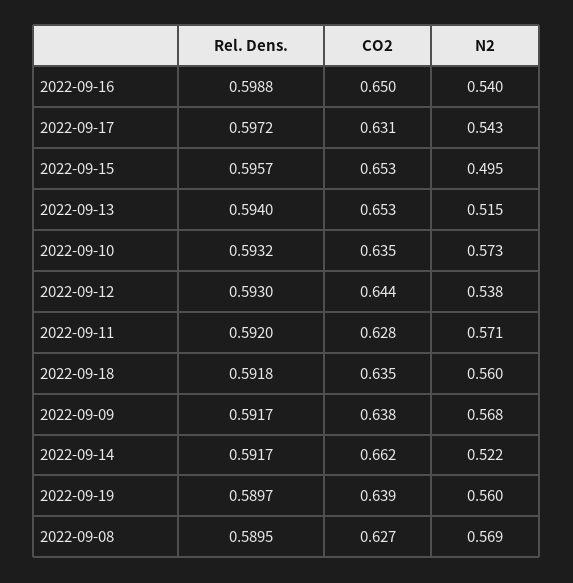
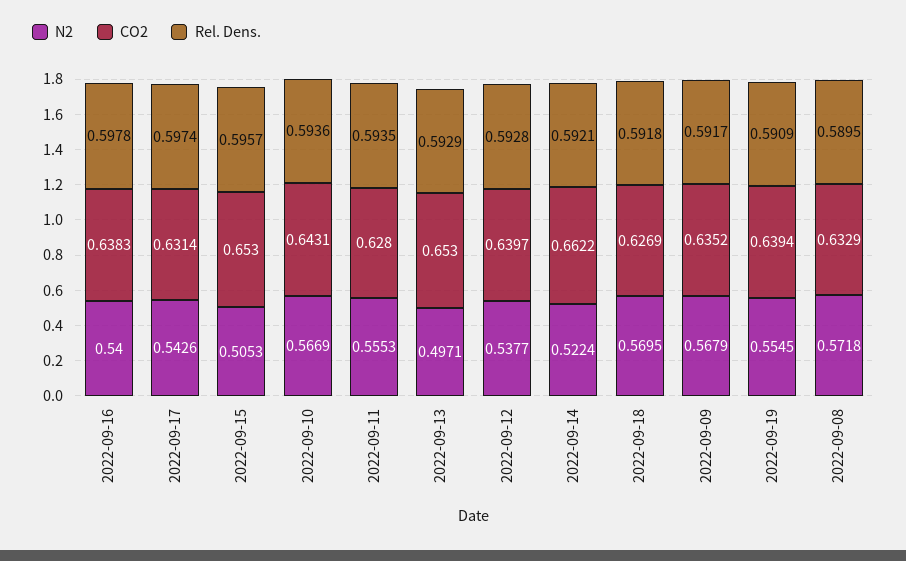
Rel. Dens., 2022-09-16: 0.5988 -> 0.5978
CO2, 2022-09-16: 0.65 -> 0.6383
Rel. Dens., 2022-09-17: 0.5972 -> 0.5974
N2, 2022-09-15: 0.495 -> 0.5053
Rel. Dens., 2022-09-13: 0.594 -> 0.5929
N2, 2022-09-13: 0.515 -> 0.4971
Rel. Dens., 2022-09-10: 0.5932 -> 0.5936
CO2, 2022-09-10: 0.635 -> 0.6431
N2, 2022-09-10: 0.573 -> 0.5669
Rel. Dens., 2022-09-12: 0.593 -> 0.5928
CO2, 2022-09-12: 0.644 -> 0.6397
Rel. Dens., 2022-09-11: 0.592 -> 0.5935
N2, 2022-09-11: 0.571 -> 0.5553
CO2, 2022-09-18: 0.635 -> 0.6269
N2, 2022-09-18: 0.56 -> 0.5695
CO2, 2022-09-09: 0.638 -> 0.6352
Rel. Dens., 2022-09-14: 0.5917 -> 0.5921
Rel. Dens., 2022-09-19: 0.5897 -> 0.5909
N2, 2022-09-19: 0.56 -> 0.5545
CO2, 2022-09-08: 0.627 -> 0.6329
N2, 2022-09-08: 0.569 -> 0.5718

